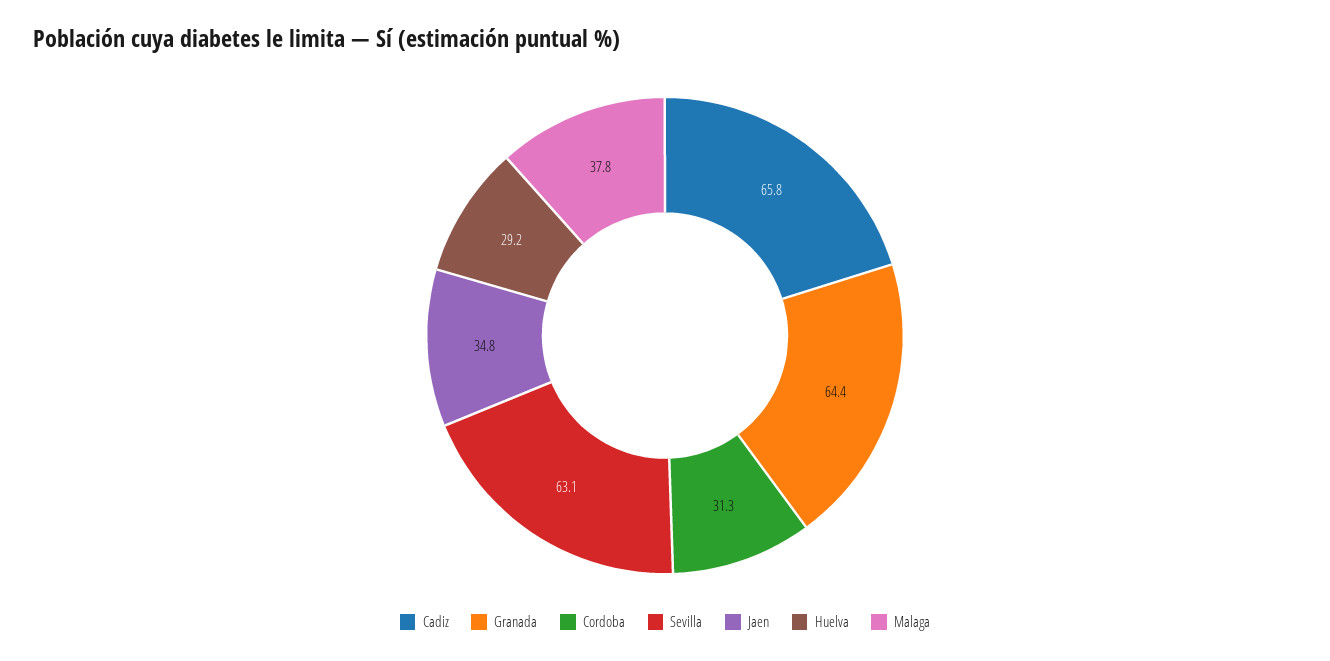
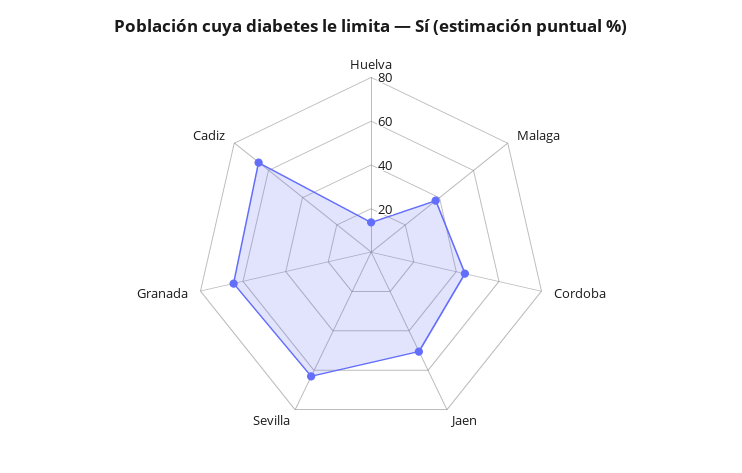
Cordoba: 31.3 -> 45
Jaen: 34.8 -> 50
Huelva: 29.2 -> 15

